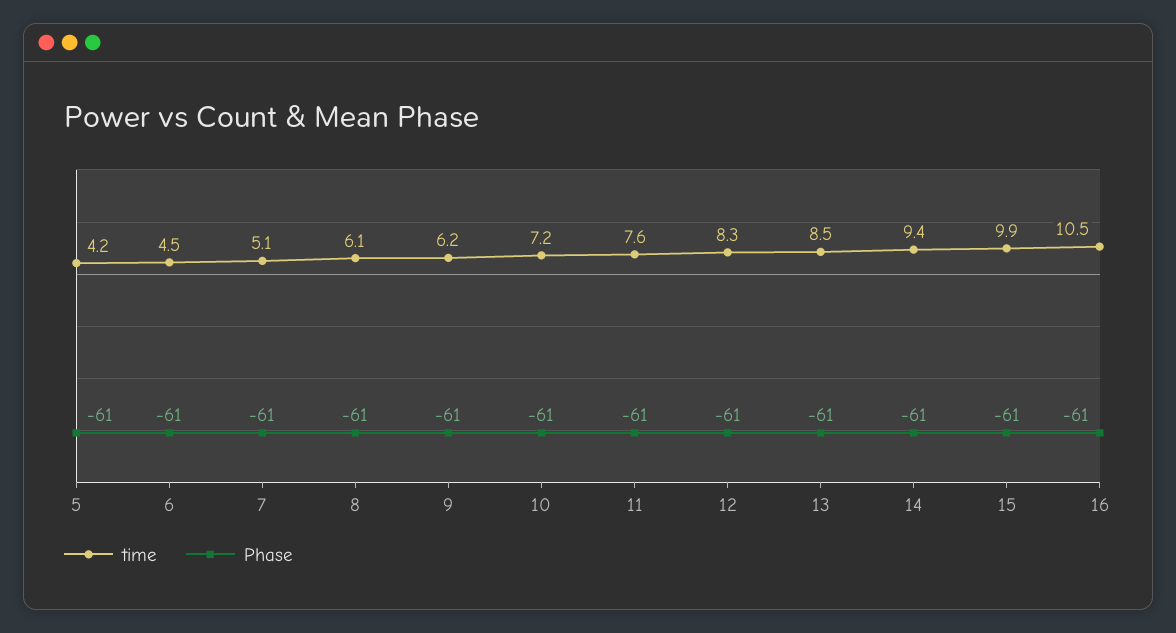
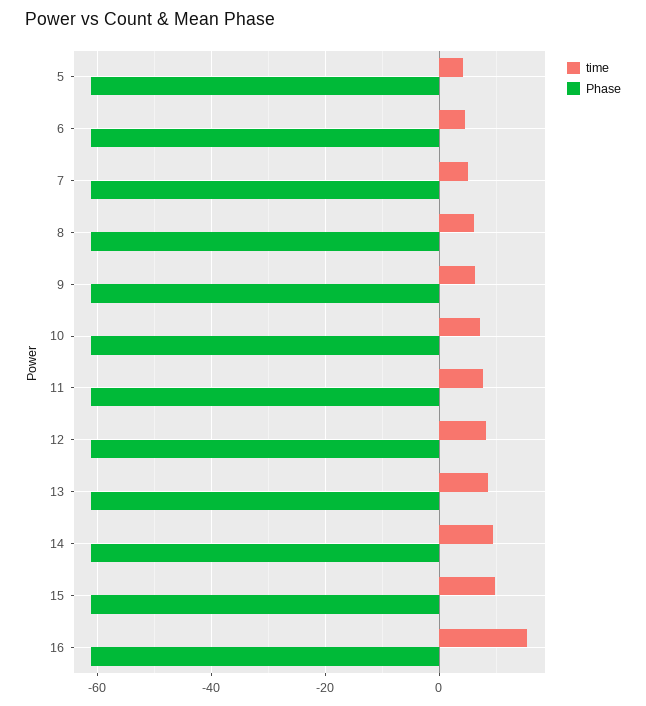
time, 16: 10.5 -> 16

